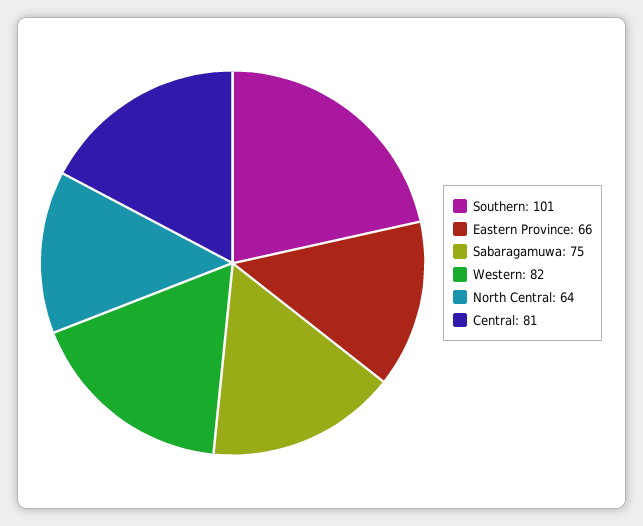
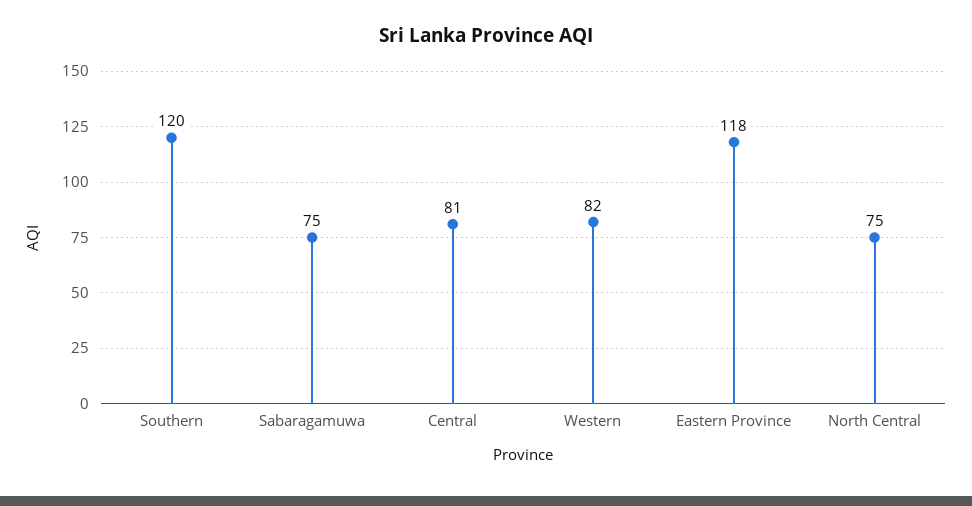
Southern: 101 -> 120
Eastern Province: 66 -> 118
North Central: 64 -> 75

